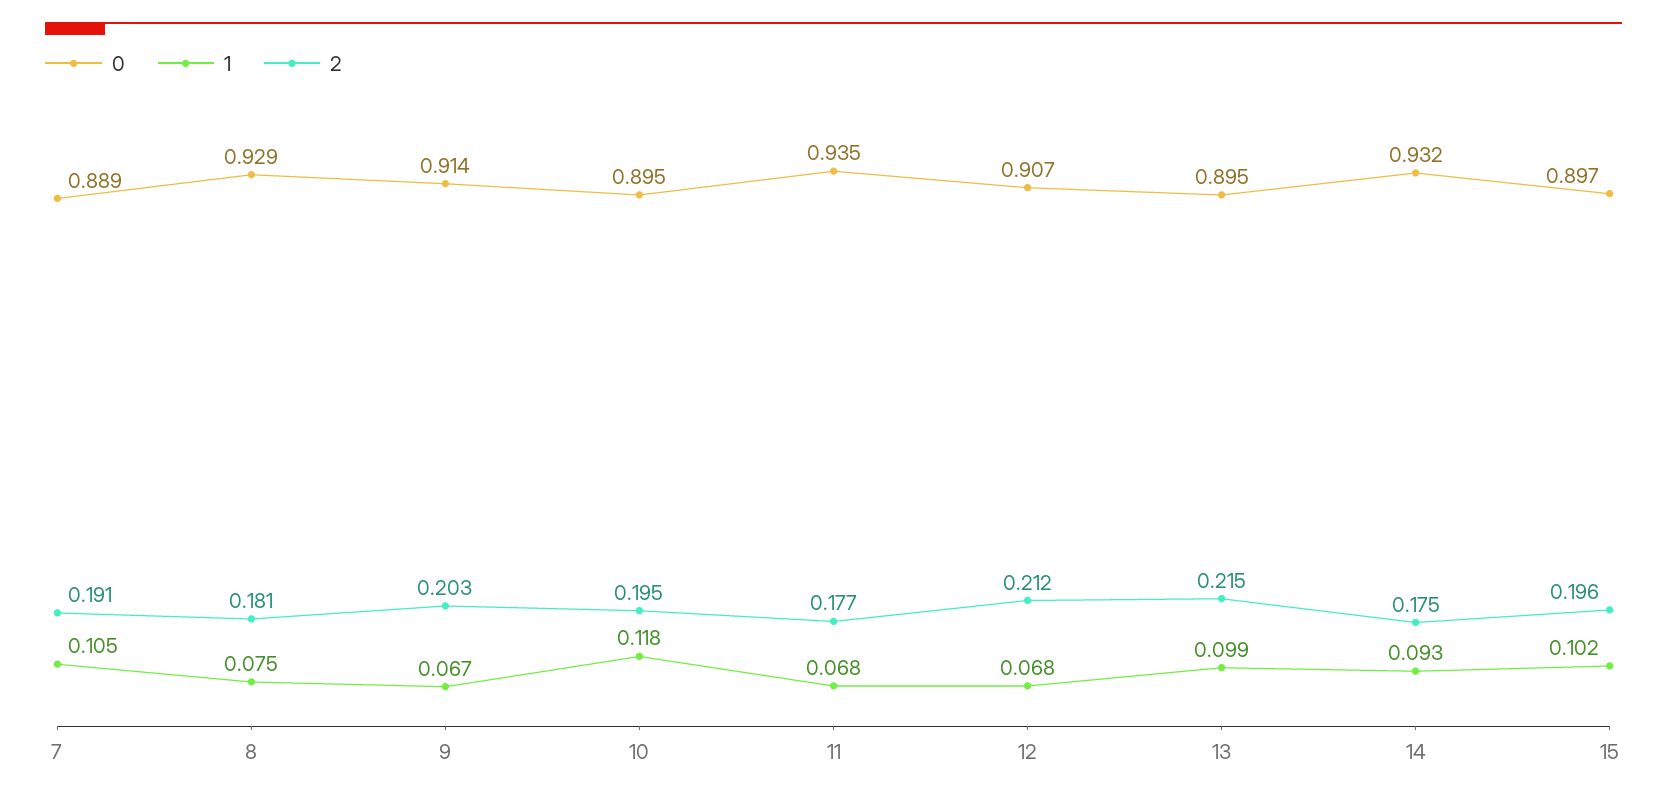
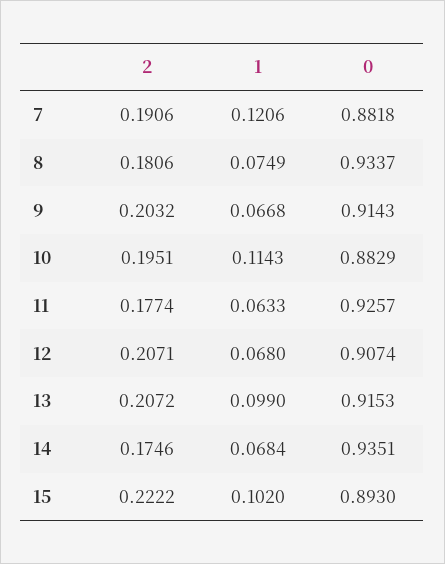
0, 7: 0.889 -> 0.8818
1, 7: 0.105 -> 0.1206
0, 8: 0.929 -> 0.9337
0, 10: 0.895 -> 0.8829
1, 10: 0.118 -> 0.1143
0, 11: 0.935 -> 0.9257
1, 11: 0.068 -> 0.0633
2, 12: 0.212 -> 0.2071
0, 13: 0.895 -> 0.9153
2, 13: 0.215 -> 0.2072
0, 14: 0.932 -> 0.9351
1, 14: 0.093 -> 0.0684
0, 15: 0.897 -> 0.893
2, 15: 0.196 -> 0.2222

